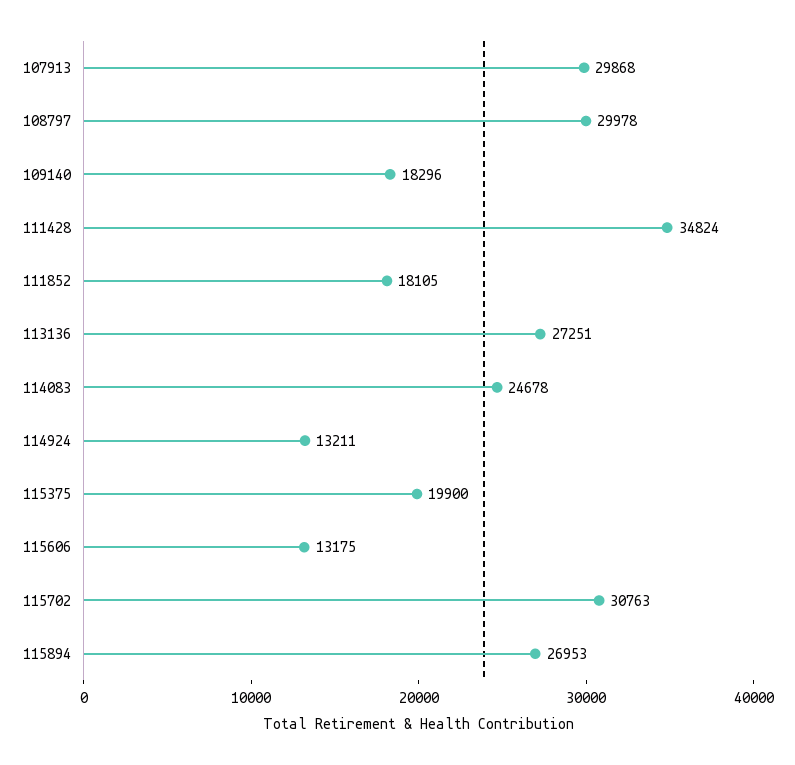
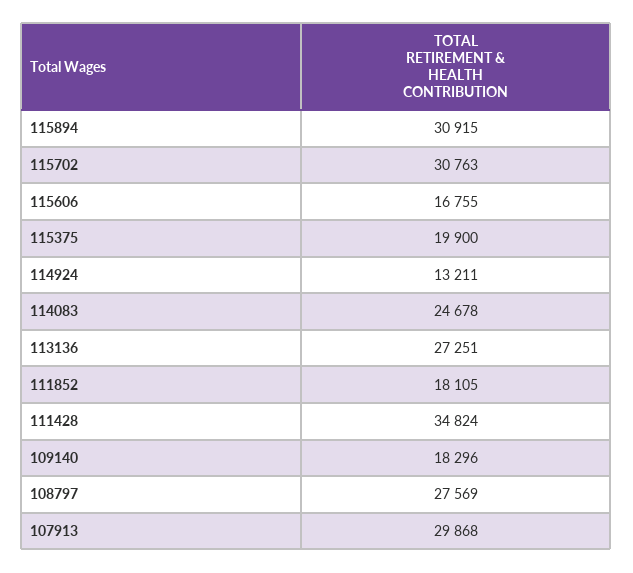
108797: 29978 -> 27569
115606: 13175 -> 16755
115894: 26953 -> 30915

